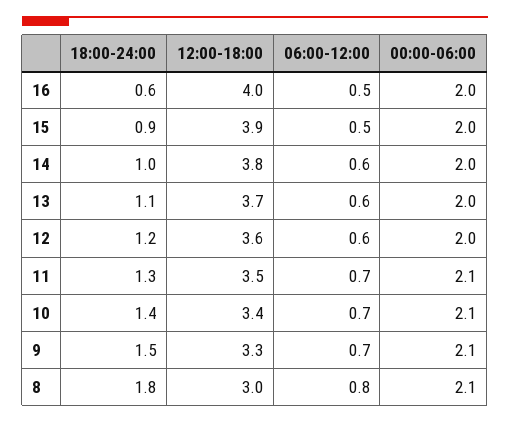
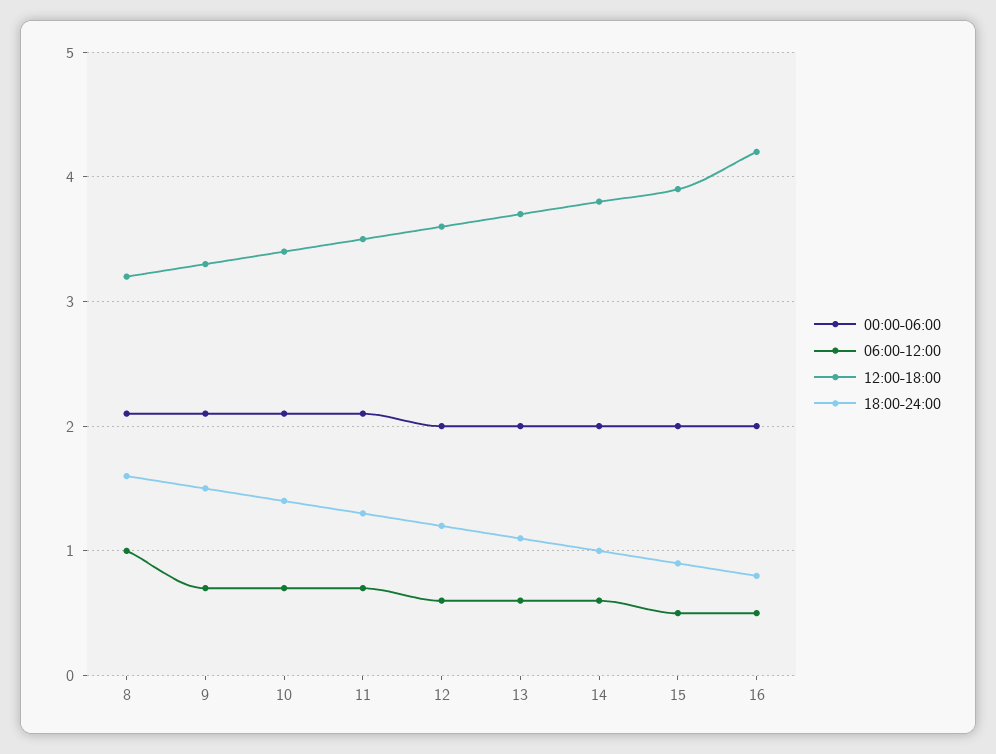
18:00-24:00, 16: 0.6 -> 0.8
12:00-18:00, 16: 4 -> 4.2
18:00-24:00, 8: 1.8 -> 1.6
12:00-18:00, 8: 3 -> 3.2
06:00-12:00, 8: 0.8 -> 1

